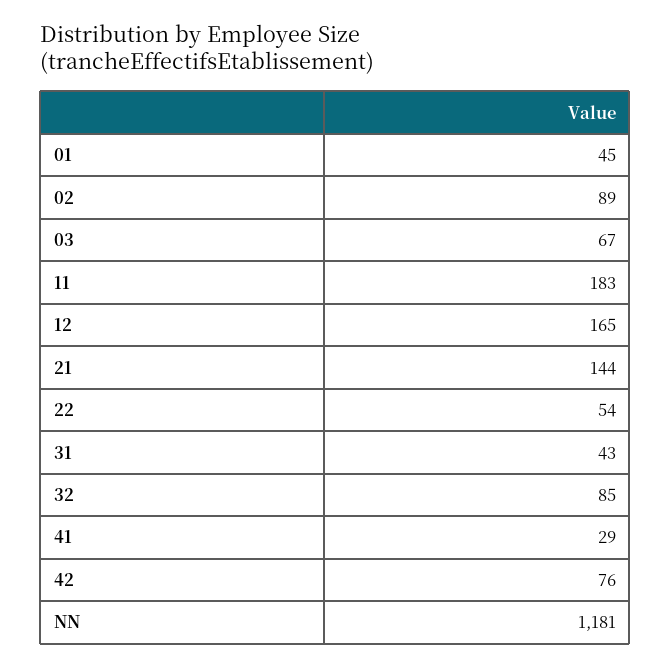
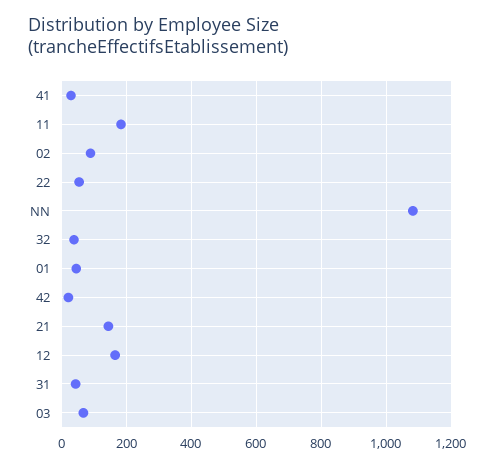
32: 85 -> 40
42: 76 -> 20
NN: 1181 -> 1080

